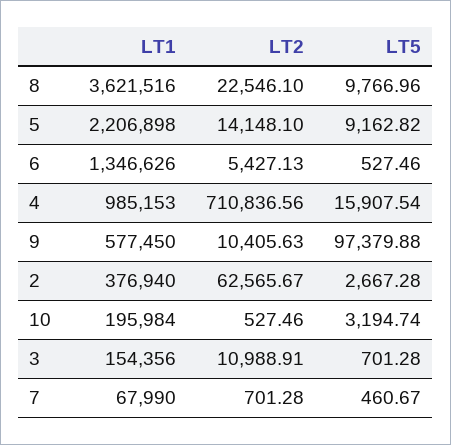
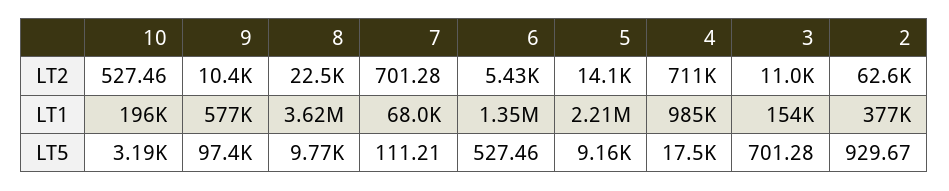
LT5, 4: 15907.54 -> 17500
LT5, 2: 2667.28 -> 929.67
LT5, 7: 460.67 -> 111.21

